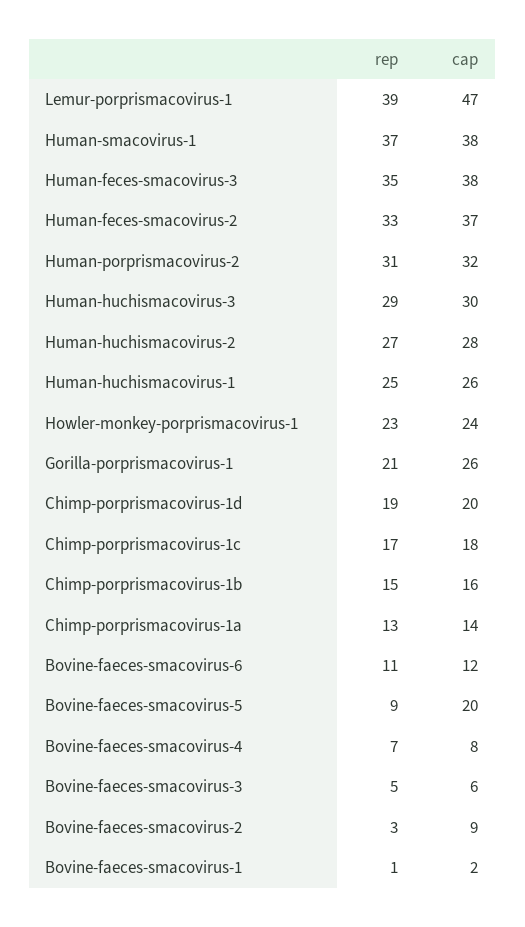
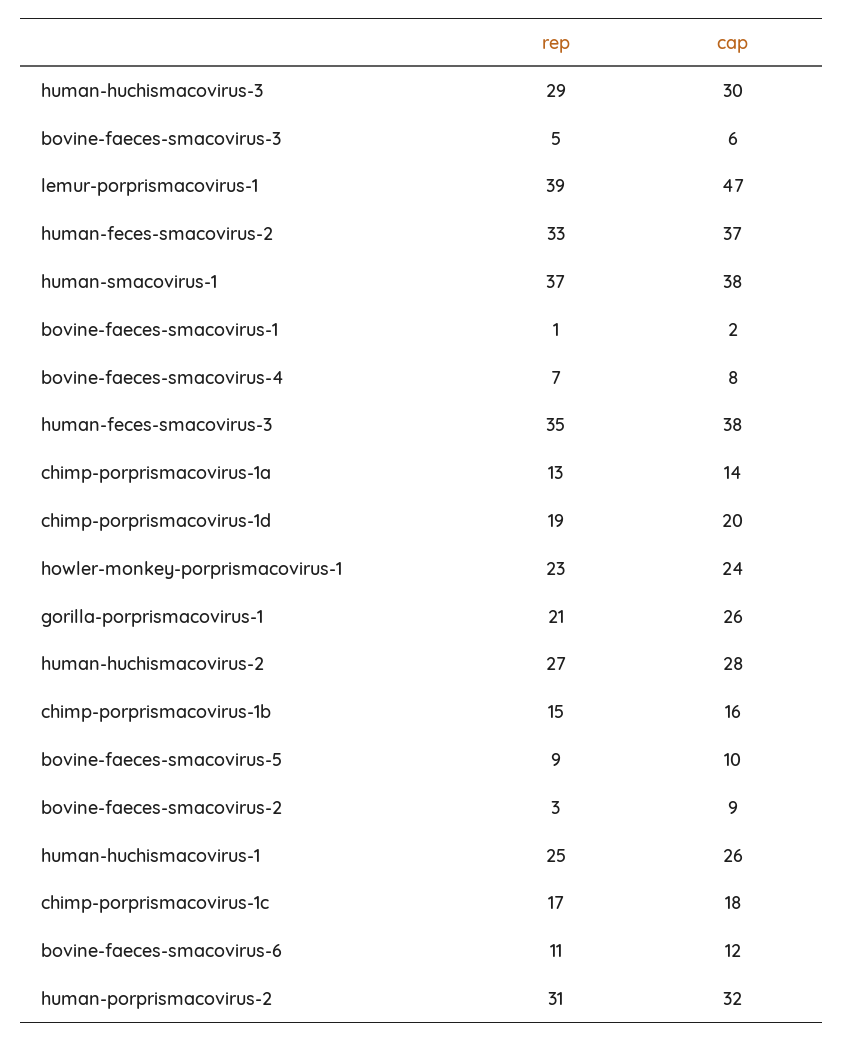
cap, Bovine-faeces-smacovirus-5: 20 -> 10

